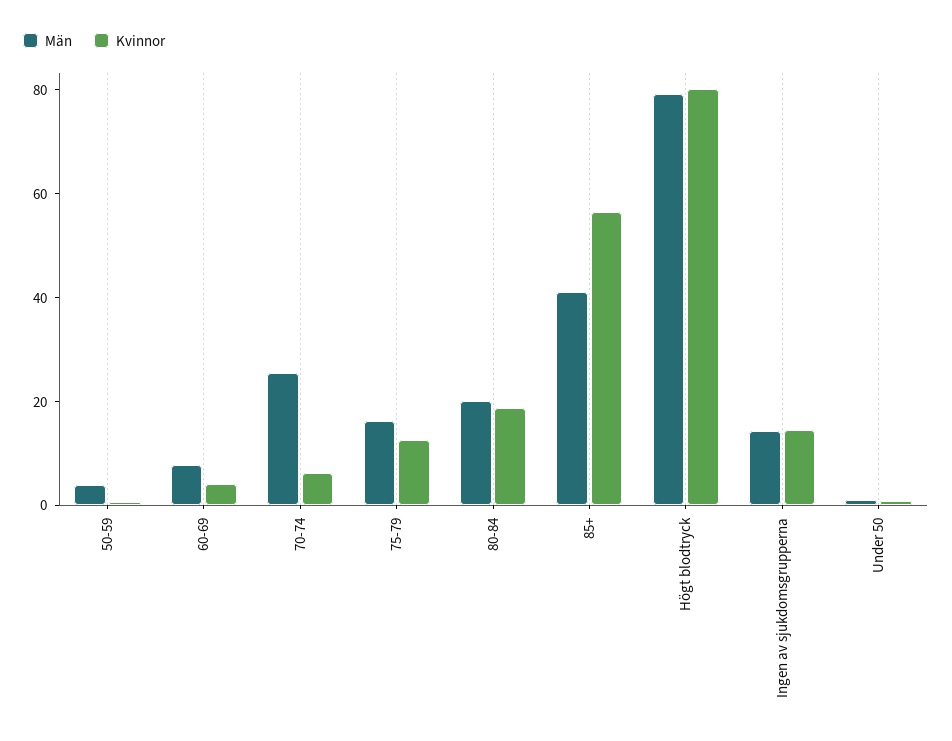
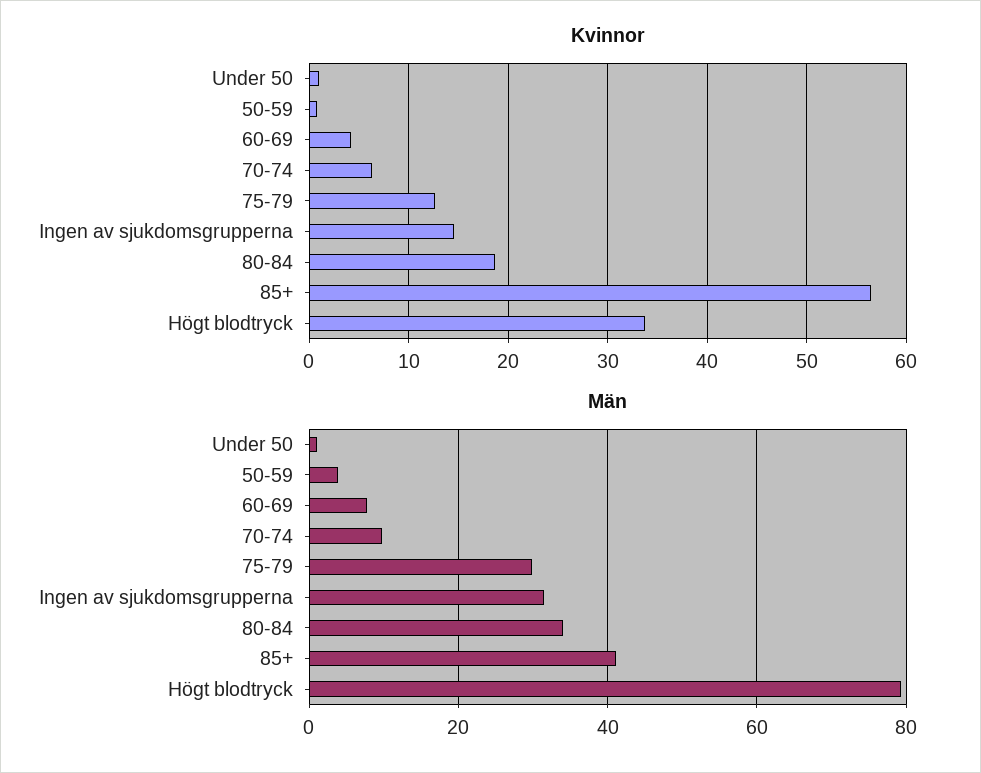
Män, 70-74: 25 -> 10
Män, 75-79: 15 -> 30
Män, 80-84: 20 -> 34
Kvinnor, Högt blodtryck: 80 -> 34
Män, Ingen av sjukdomsgrupperna: 15 -> 32

